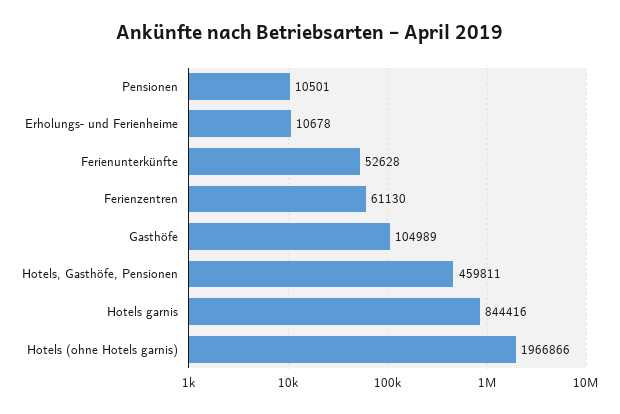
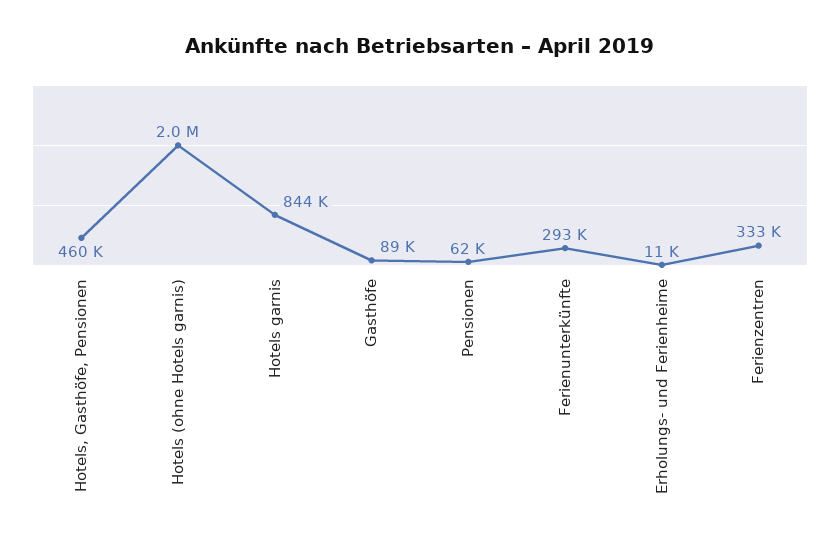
Pensionen: 10501 -> 62000
Ferienunterkünfte: 52628 -> 293000
Ferienzentren: 61130 -> 333000
Gasthöfe: 104989 -> 89000

